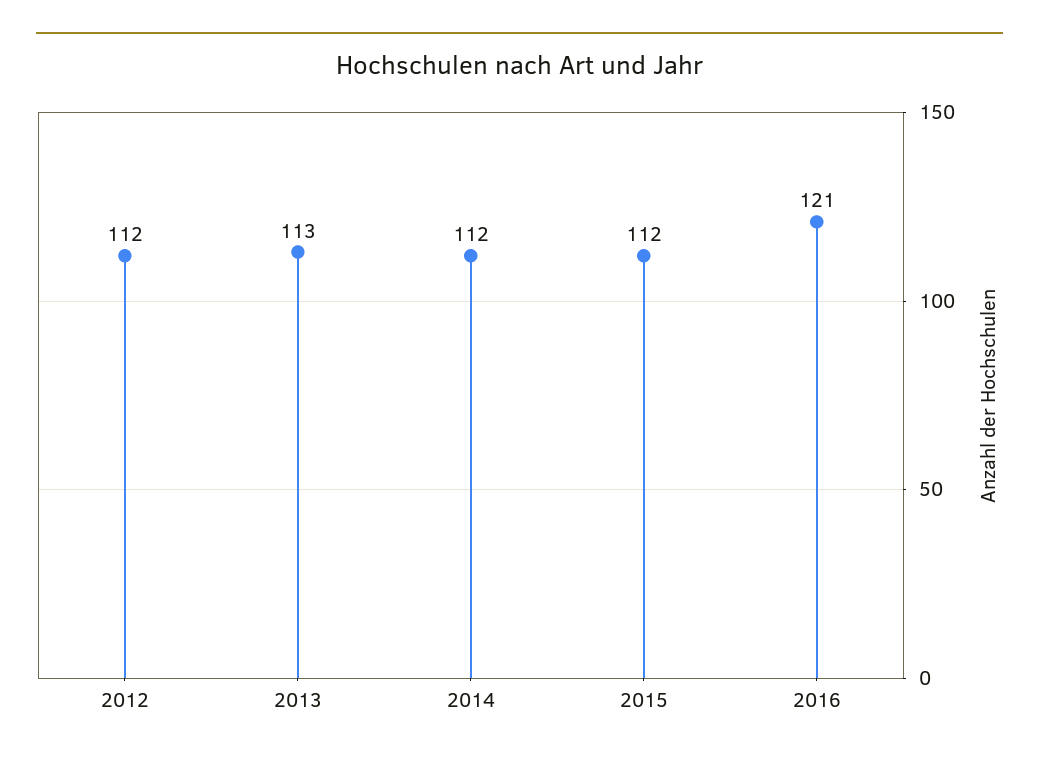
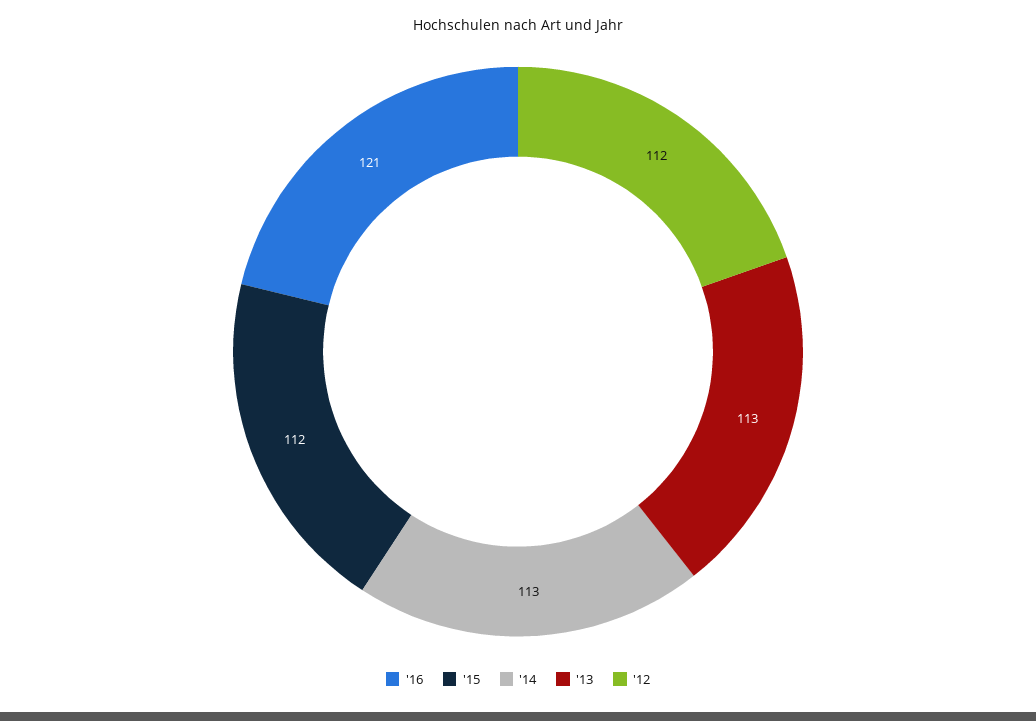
2014: 112 -> 113

